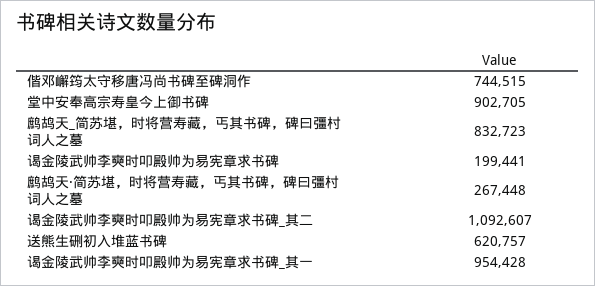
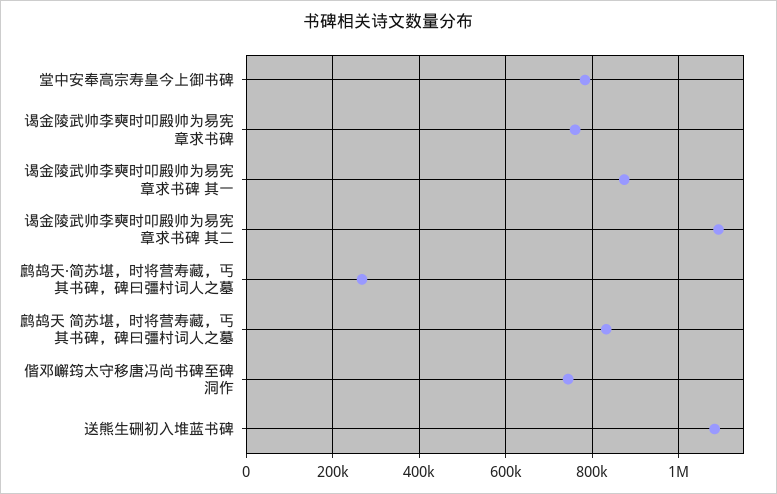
堂中安奉高宗寿皇今上御书碑: 902705 -> 780000
谒金陵武帅李奭时叩殿帅为易宪章求书碑: 199441 -> 760000
送熊生硎初入堆蓝书碑: 620757 -> 1080000
谒金陵武帅李奭时叩殿帅为易宪章求书碑_其一: 954428 -> 880000

